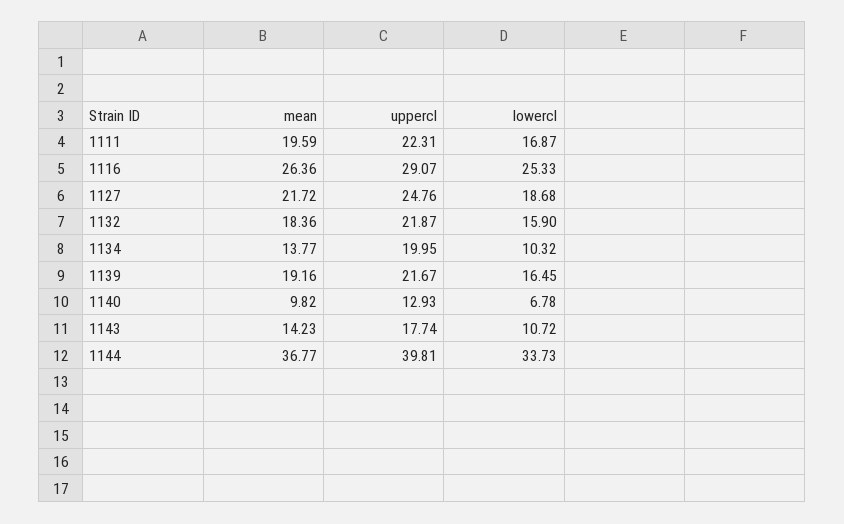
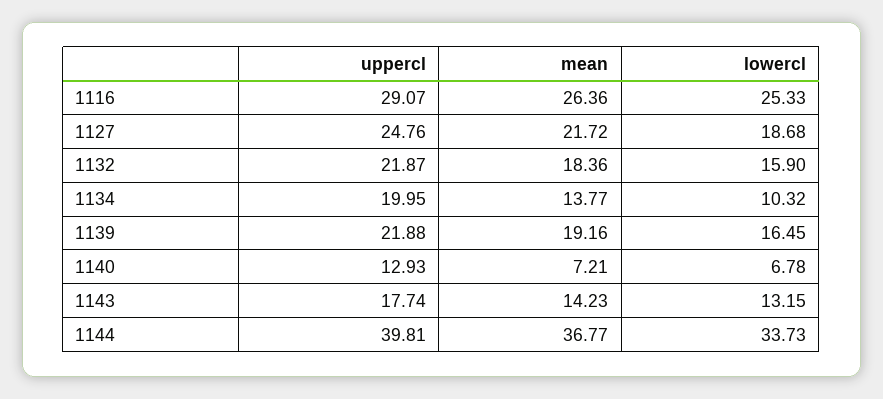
mean, 1111: 19.59 -> none
uppercl, 1111: 22.31 -> none
lowercl, 1111: 16.87 -> none
uppercl, 1139: 21.67 -> 21.88
mean, 1140: 9.82 -> 7.21
lowercl, 1143: 10.72 -> 13.15

